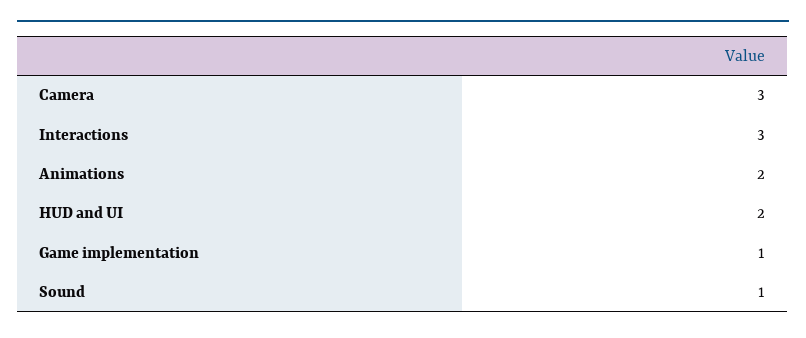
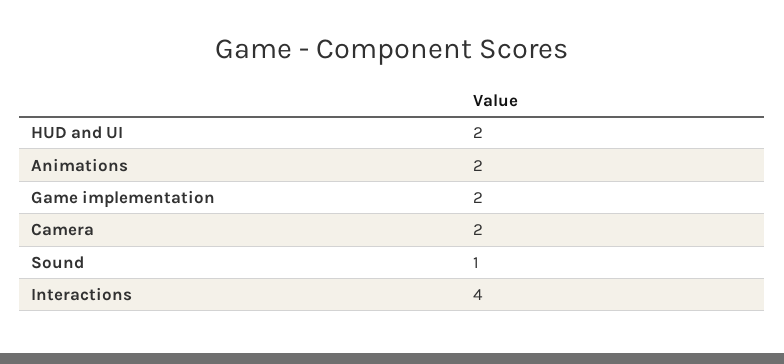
Camera: 3 -> 2
Interactions: 3 -> 4
Game implementation: 1 -> 2

